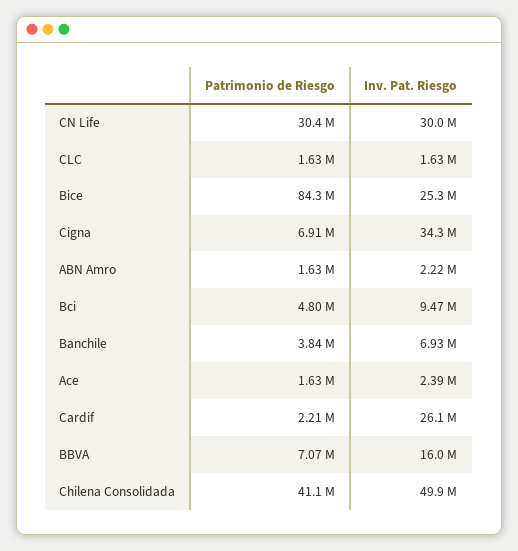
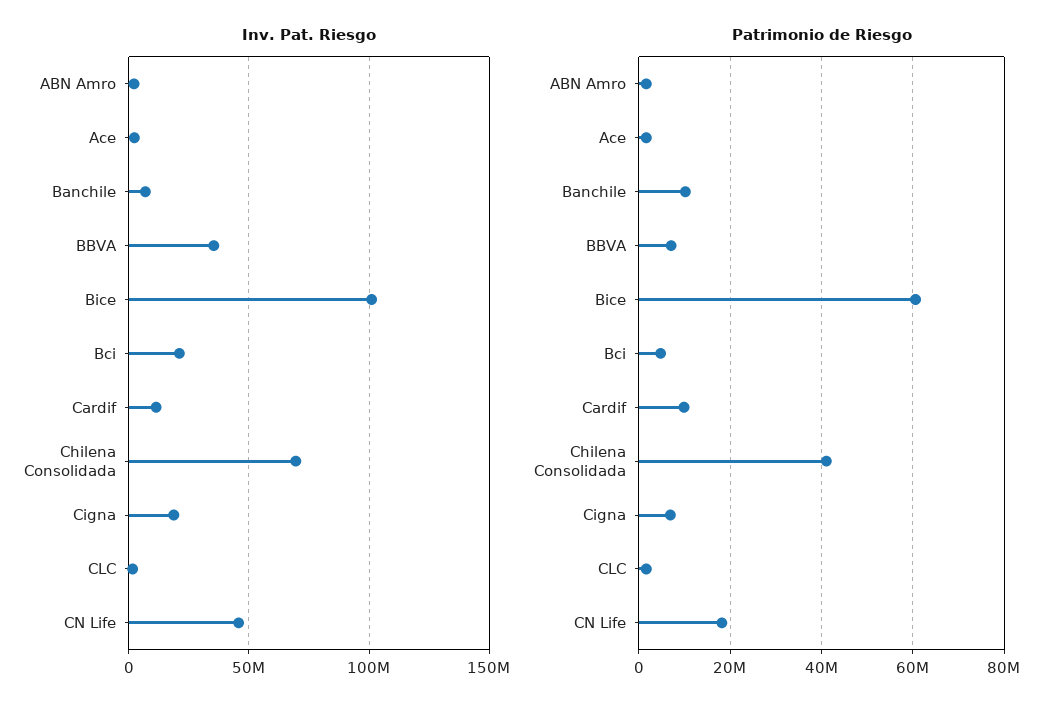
Patrimonio de Riesgo, CN Life: 30400000 -> 18000000
Inv. Pat. Riesgo, CN Life: 30000000 -> 45000000
Patrimonio de Riesgo, Bice: 84300000 -> 60000000
Inv. Pat. Riesgo, Bice: 25300000 -> 100000000
Inv. Pat. Riesgo, Cigna: 34300000 -> 20000000
Inv. Pat. Riesgo, Bci: 9470000 -> 20000000
Patrimonio de Riesgo, Banchile: 3840000 -> 10000000
Patrimonio de Riesgo, Cardif: 2210000 -> 10000000
Inv. Pat. Riesgo, Cardif: 26100000 -> 10000000
Inv. Pat. Riesgo, BBVA: 16000000 -> 35000000
Inv. Pat. Riesgo, Chilena Consolidada: 49900000 -> 70000000

